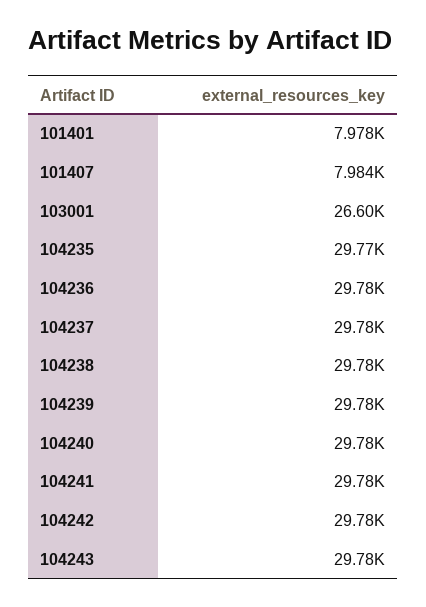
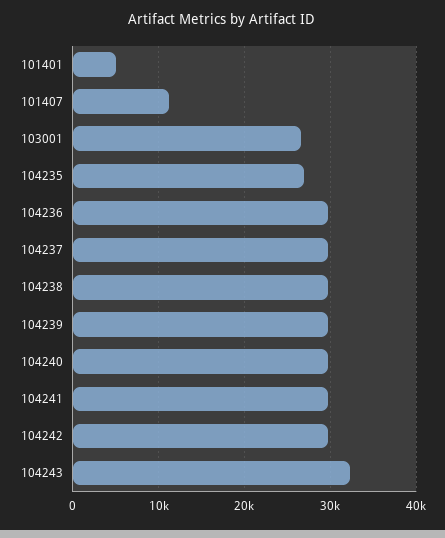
101401: 7978 -> 5000
101407: 7984 -> 11000
104235: 29770 -> 27000
104243: 29780 -> 32000

